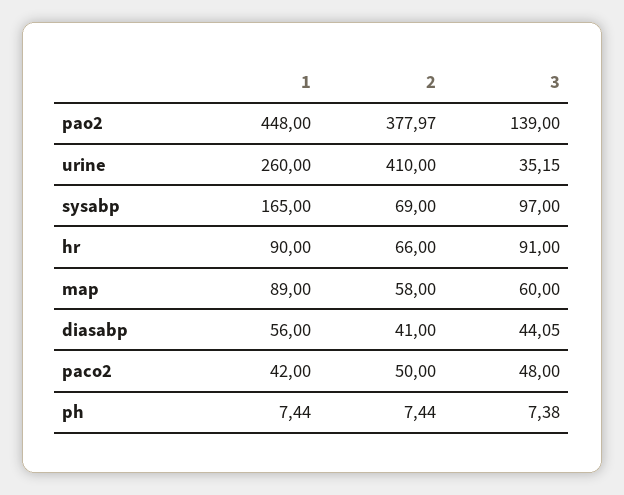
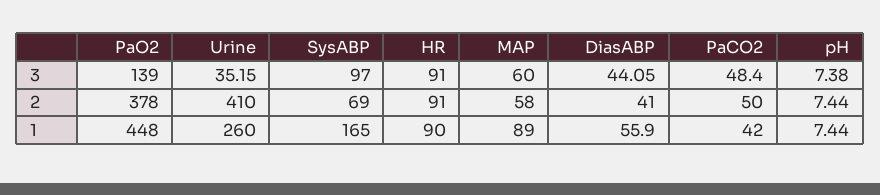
2, pao2: 377.97 -> 378
2, hr: 66 -> 91
1, diasabp: 56 -> 55.9
3, paco2: 48 -> 48.4

